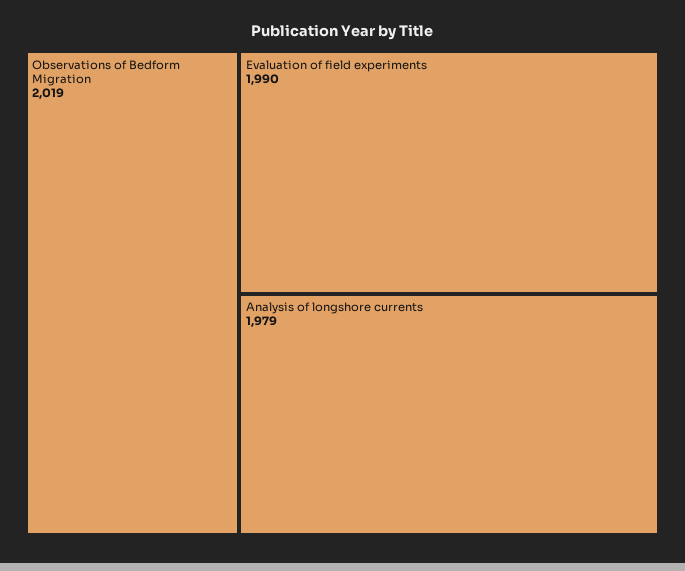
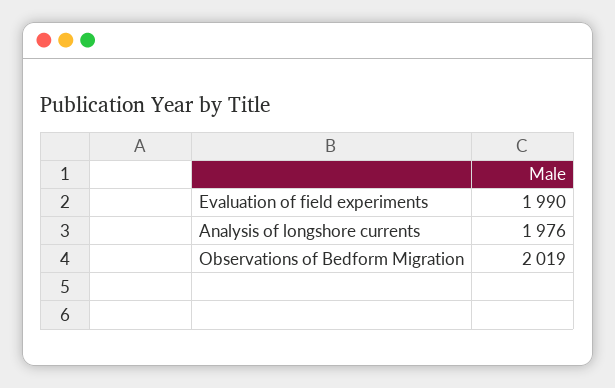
Analysis of longshore currents: 1979 -> 1976

